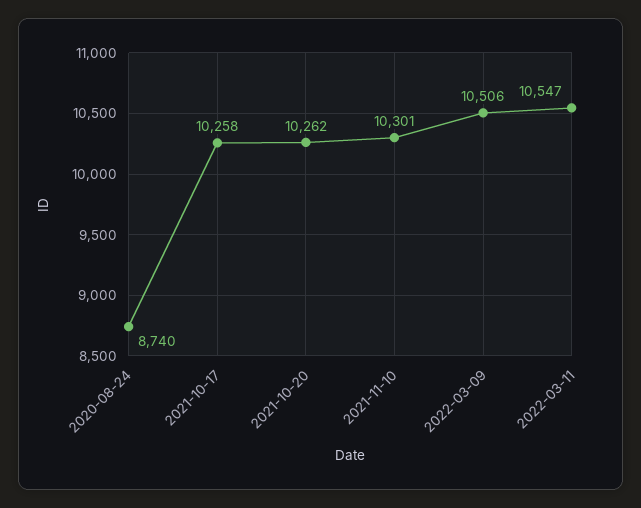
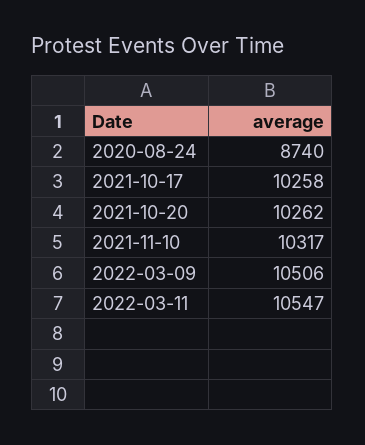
2021-11-10: 10301 -> 10317

